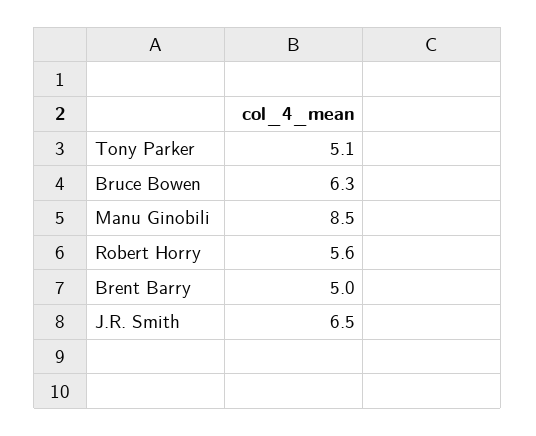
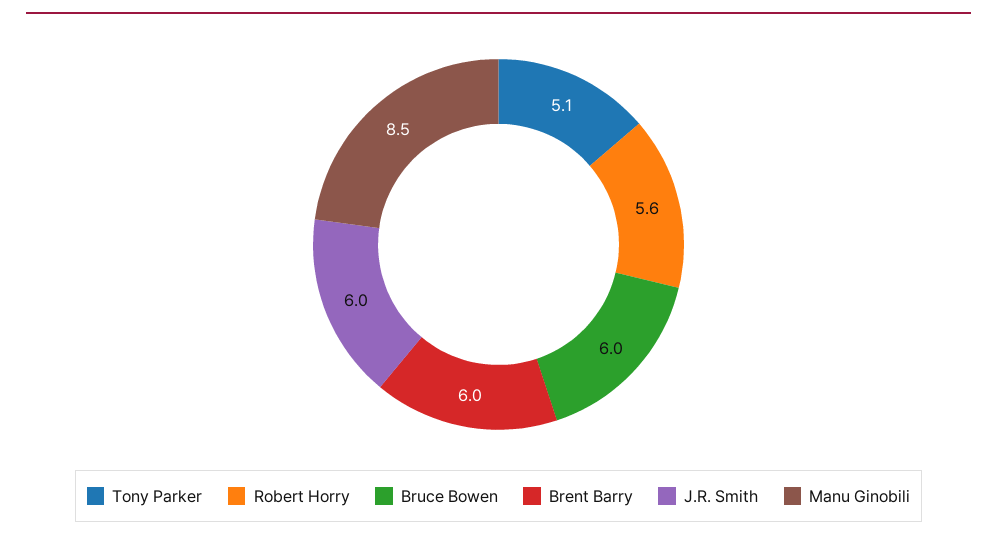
Bruce Bowen: 6.3 -> 6
Brent Barry: 5 -> 6
J.R. Smith: 6.5 -> 6

